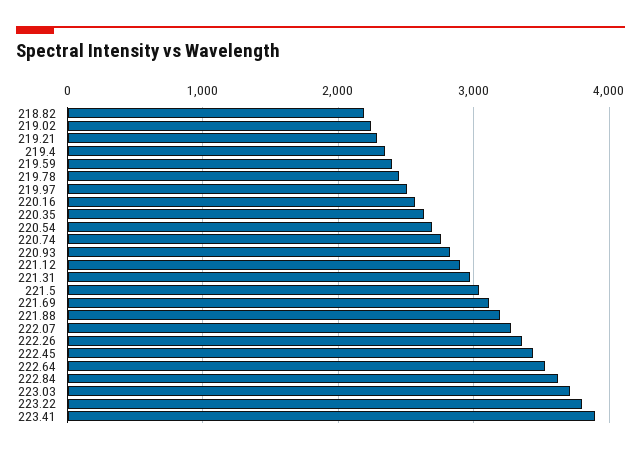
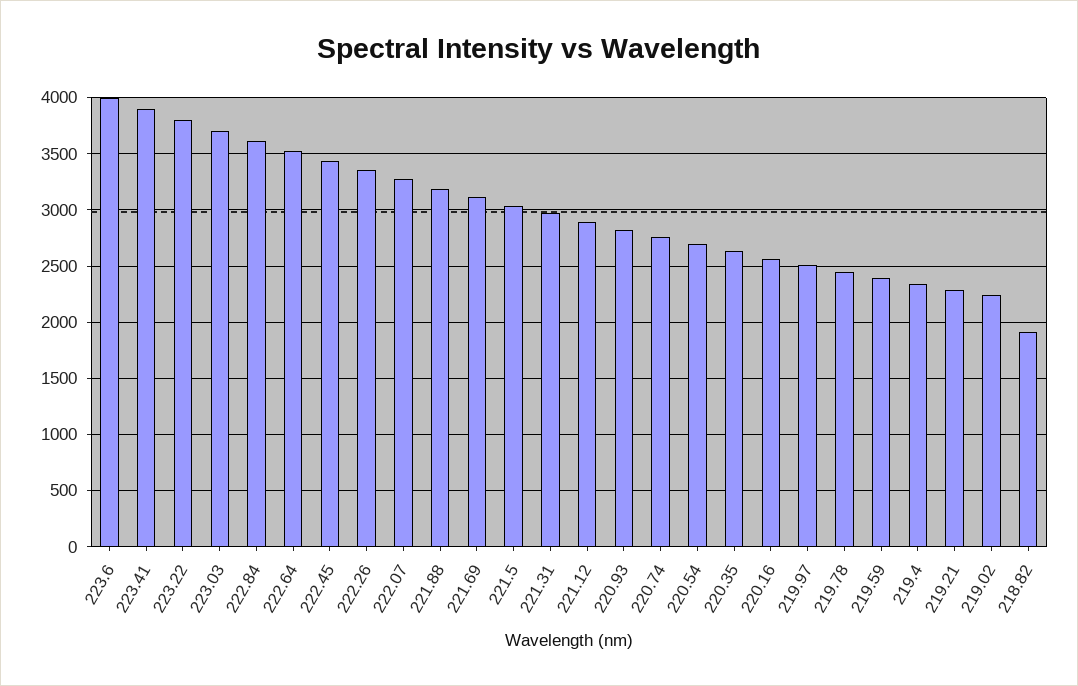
218.82: 2200 -> 1900
223.6: none -> 4000

